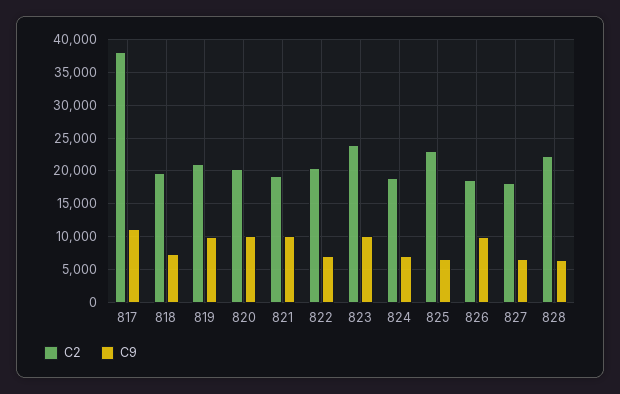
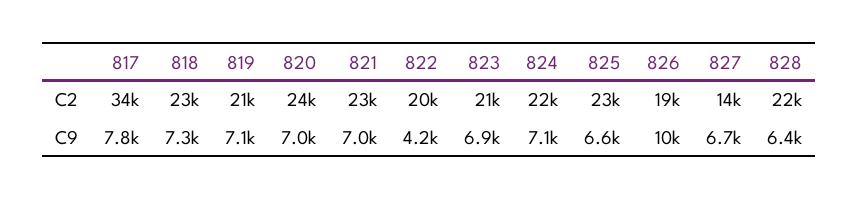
C2, 817: 38000 -> 34000
C9, 817: 11000 -> 7800
C2, 818: 20000 -> 23000
C9, 819: 10000 -> 7100
C2, 820: 20000 -> 24000
C9, 820: 10000 -> 7000
C2, 821: 19000 -> 23000
C9, 821: 10000 -> 7000
C9, 822: 7000 -> 4200
C2, 823: 24000 -> 21000
C9, 823: 10000 -> 6900
C2, 824: 19000 -> 22000
C2, 827: 18000 -> 14000

